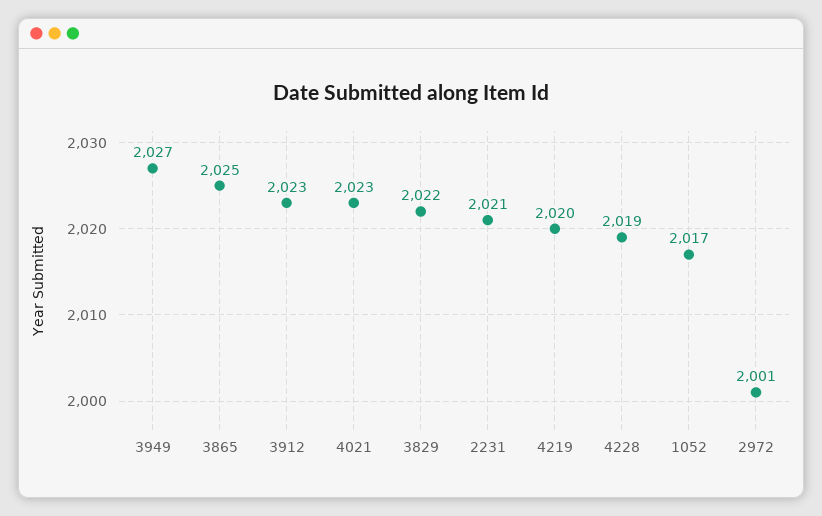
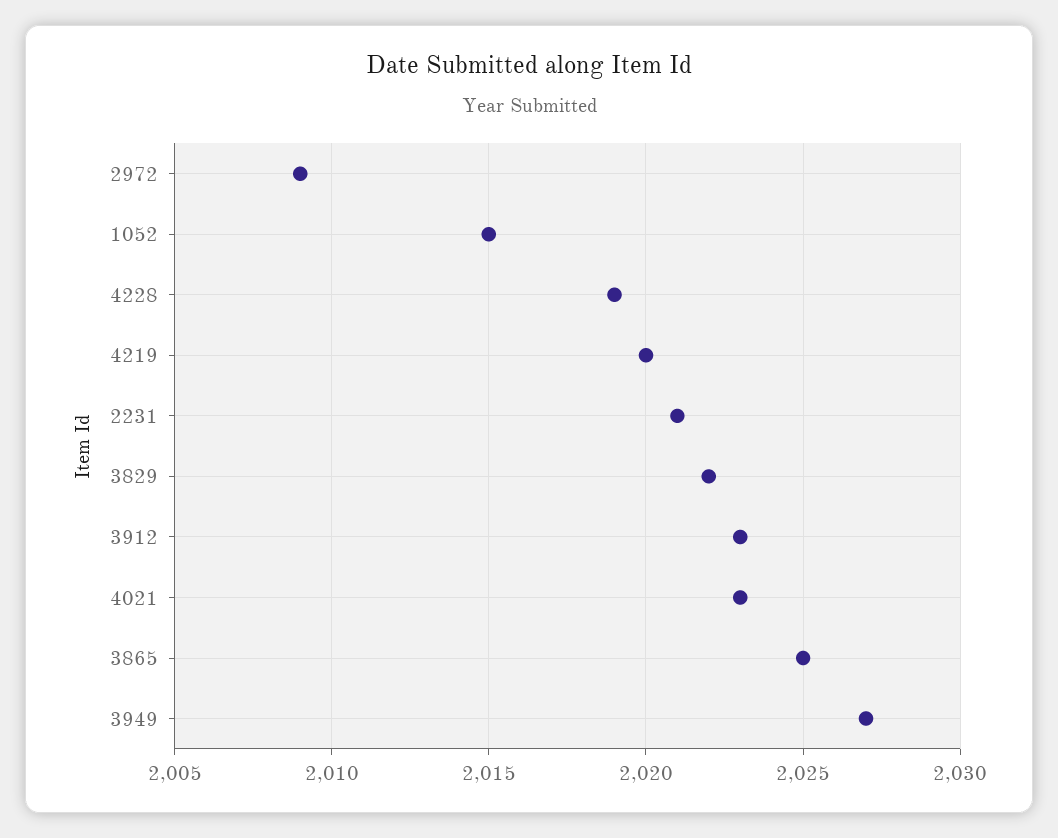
1052: 2017 -> 2015
2972: 2001 -> 2009

